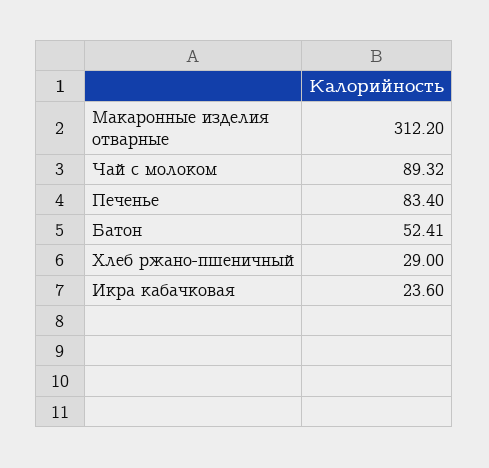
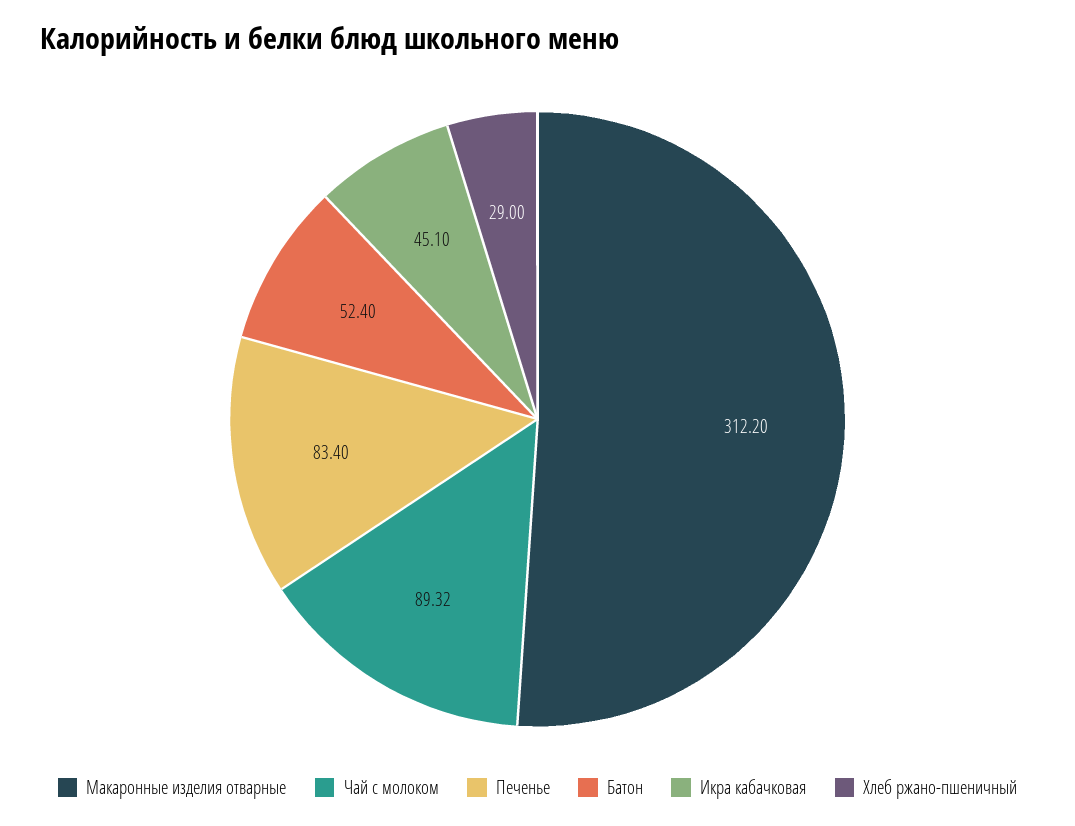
Батон: 52.41 -> 52.4
Икра кабачковая: 23.6 -> 45.1

